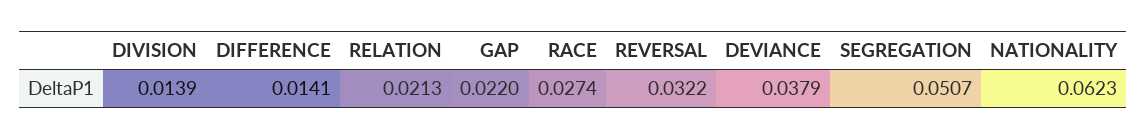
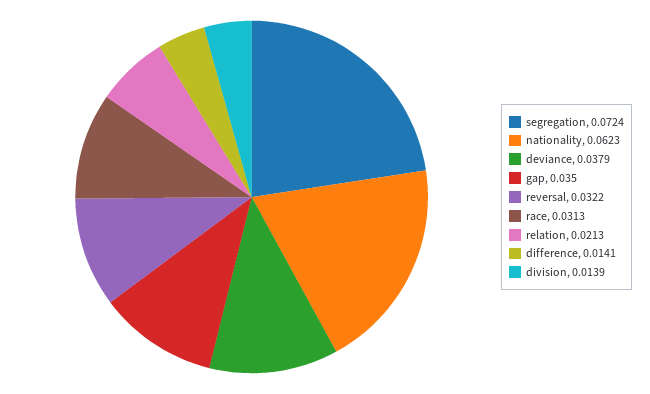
GAP: 0.022 -> 0.035
RACE: 0.0274 -> 0.0313
SEGREGATION: 0.0507 -> 0.0724

